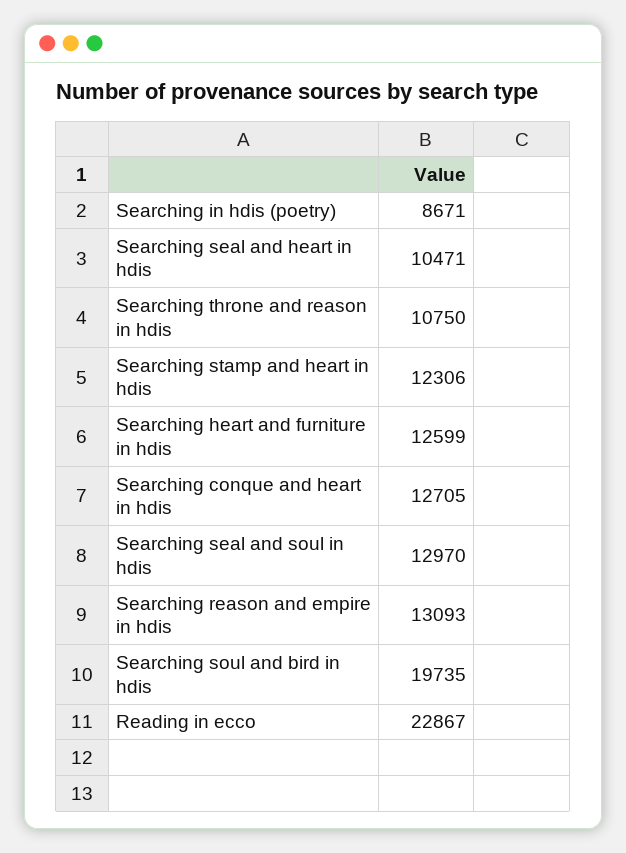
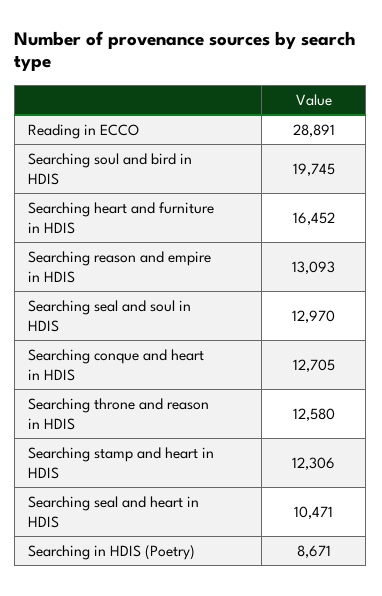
Searching throne and reason in hdis: 10750 -> 12580
Searching heart and furniture in hdis: 12599 -> 16452
Searching soul and bird in hdis: 19735 -> 19745
Reading in ecco: 22867 -> 28891

